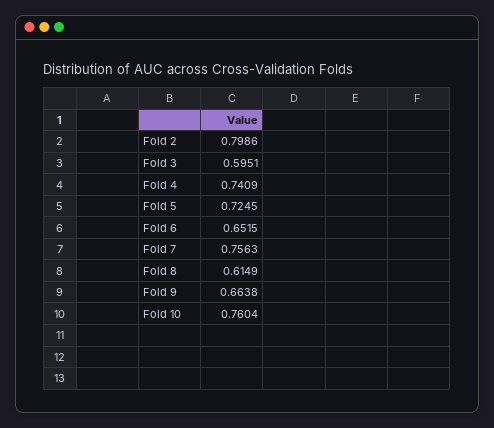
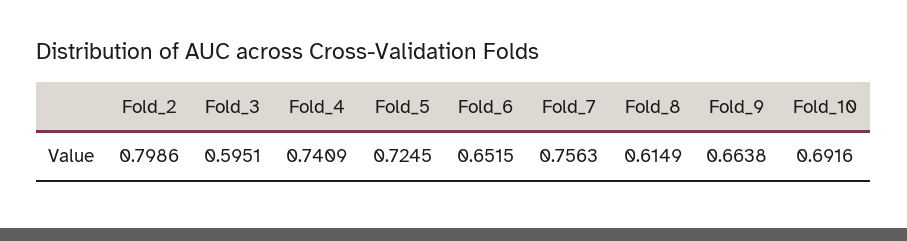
Fold 10: 0.7604 -> 0.6916

